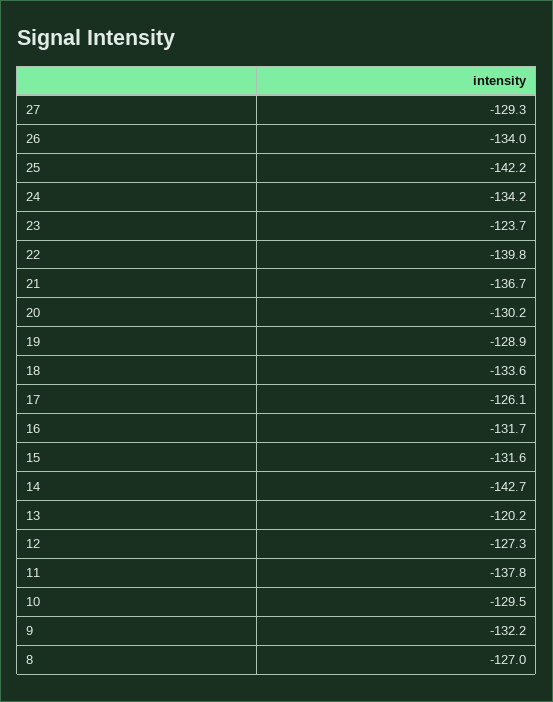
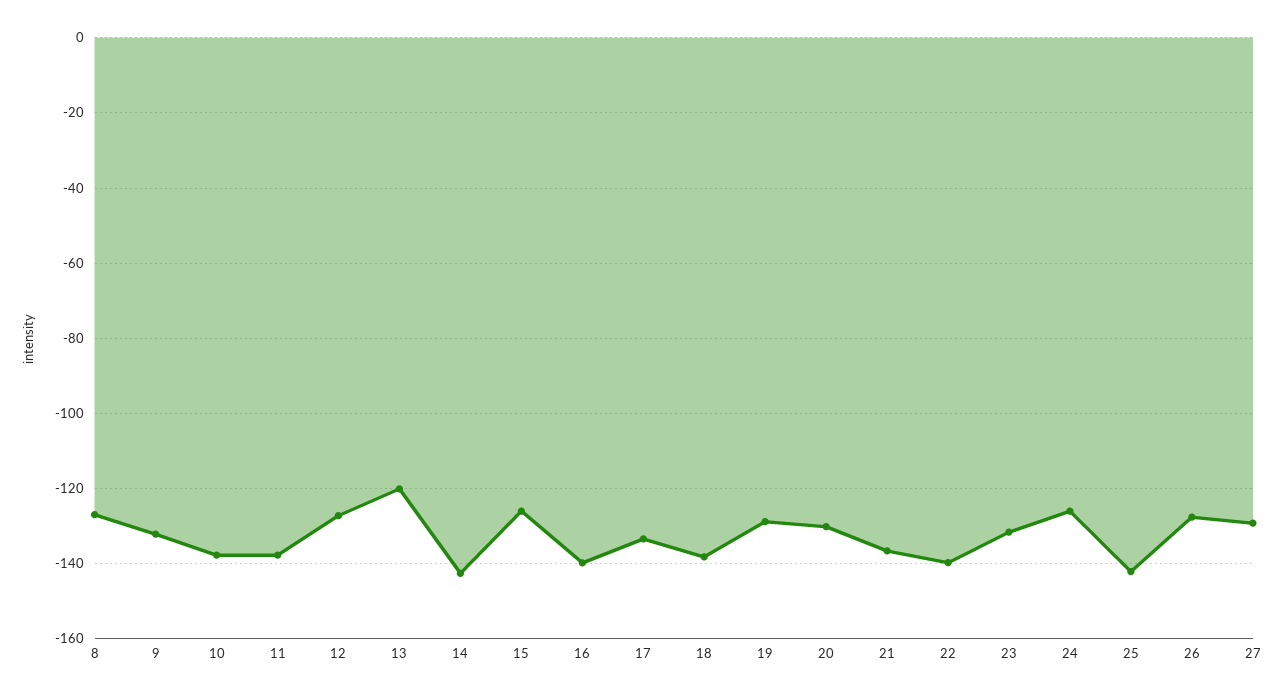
26: -134 -> -128
24: -134.2 -> -126
23: -123.7 -> -132
18: -133.6 -> -138
17: -126.1 -> -134
16: -131.7 -> -140
15: -131.6 -> -126
10: -129.5 -> -138

